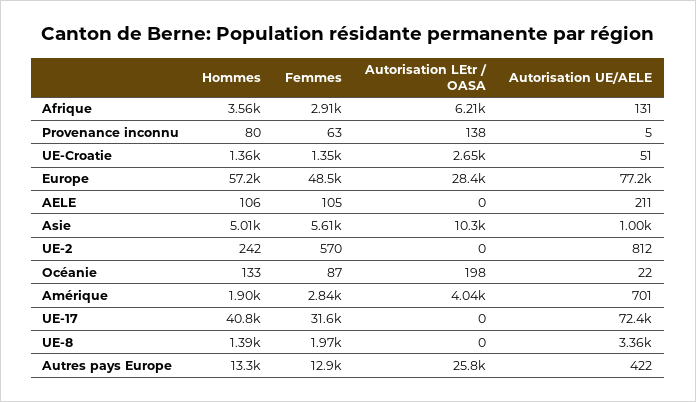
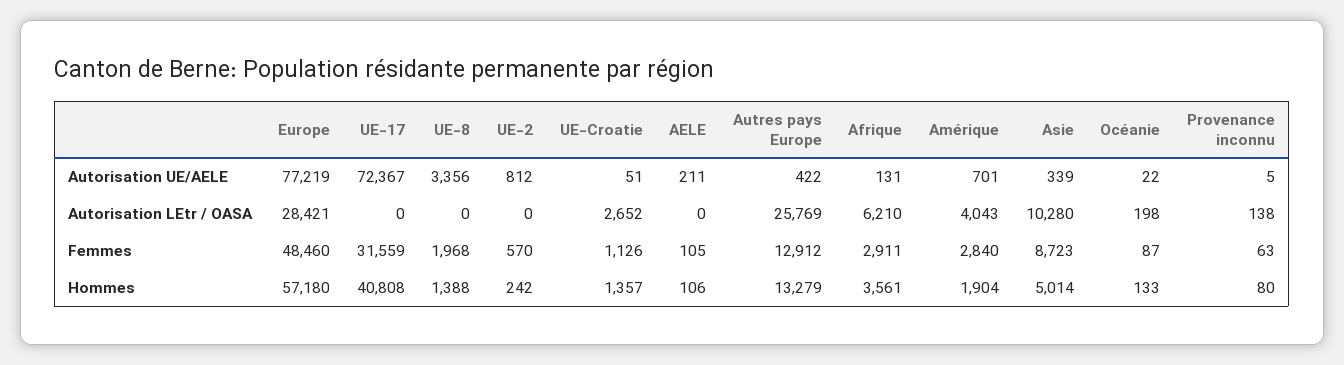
Femmes, UE-Croatie: 1350 -> 1126
Femmes, Asie: 5610 -> 8723
Autorisation UE/AELE, Asie: 1000 -> 339

